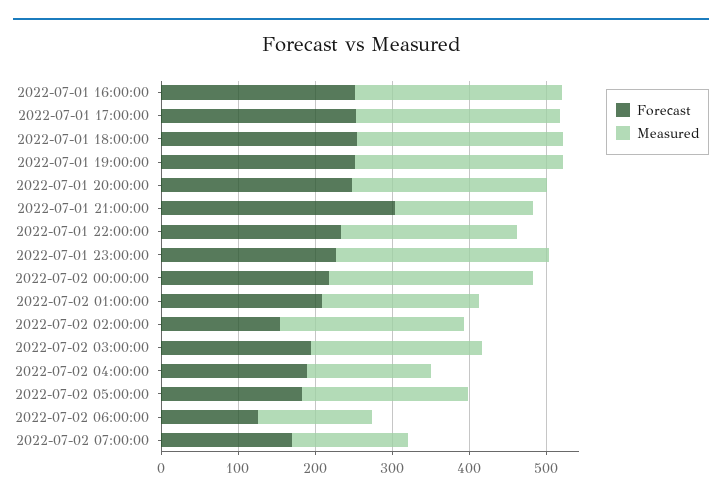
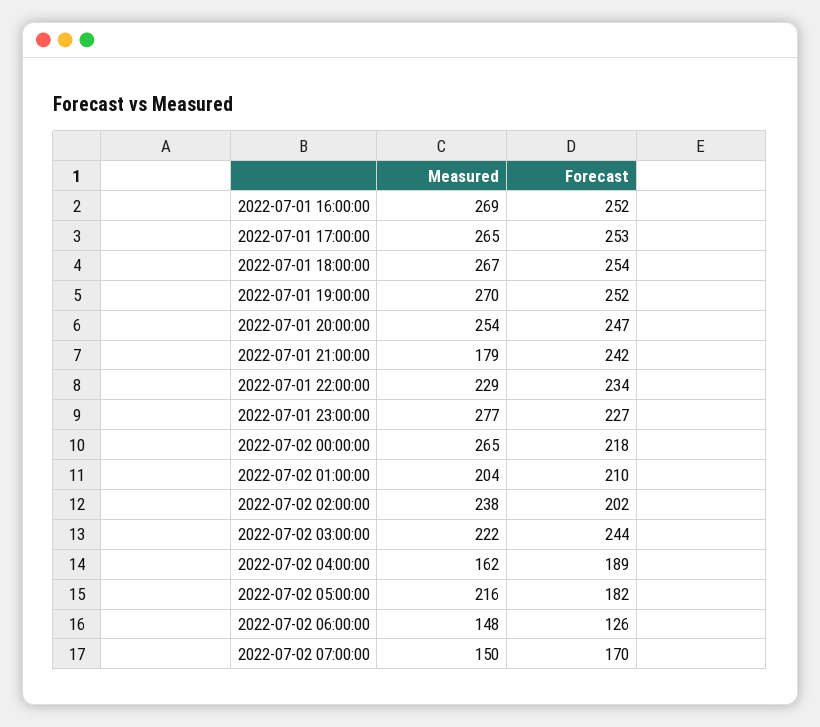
Forecast, 2022-07-01 21:00:00: 300 -> 242
Forecast, 2022-07-02 02:00:00: 160 -> 202
Forecast, 2022-07-02 03:00:00: 200 -> 244

